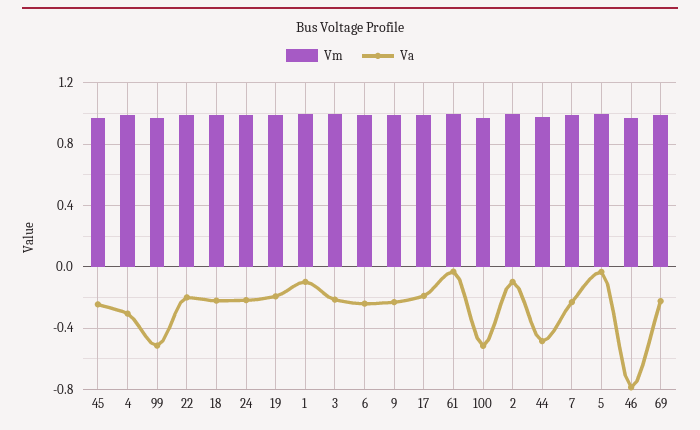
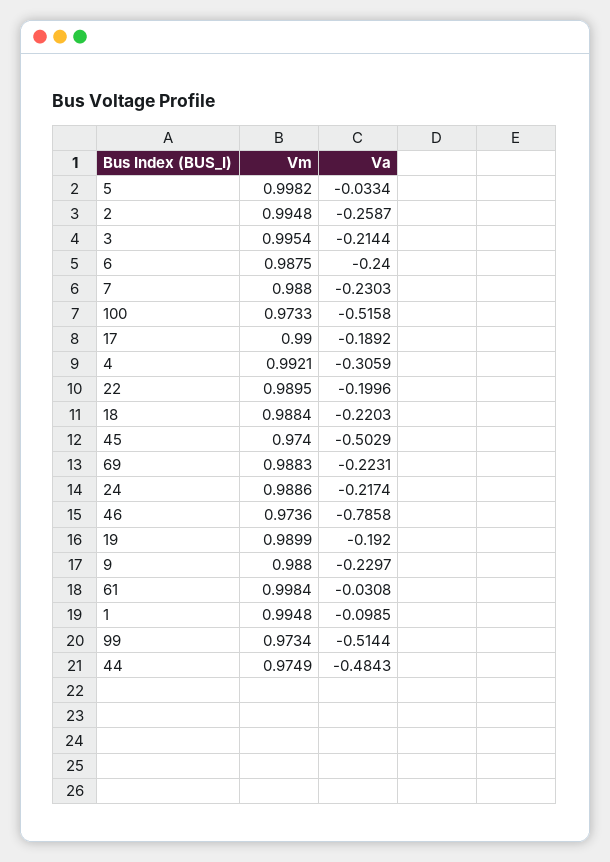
Va, 45: -0.25 -> -0.5029
Va, 2: -0.1 -> -0.2587

